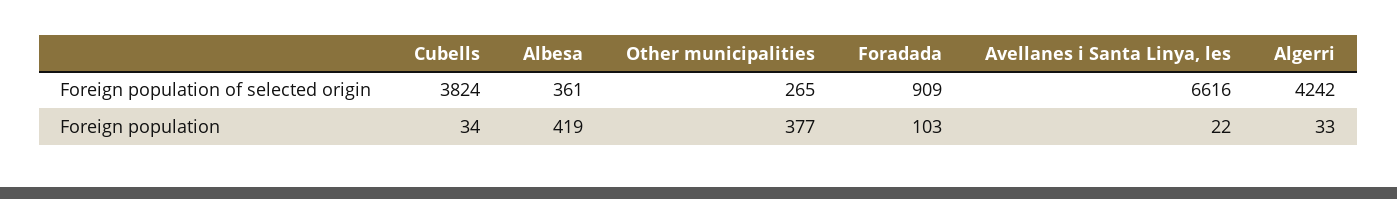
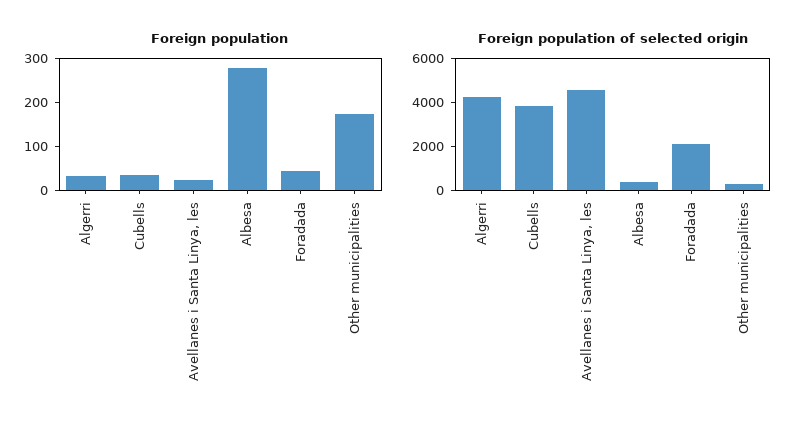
Foreign population of selected origin, Foradada: 909 -> 2000
Foreign population of selected origin, Avellanes i Santa Linya, les: 6616 -> 4500
Foreign population, Albesa: 419 -> 280
Foreign population, Other municipalities: 377 -> 180
Foreign population, Foradada: 103 -> 40

